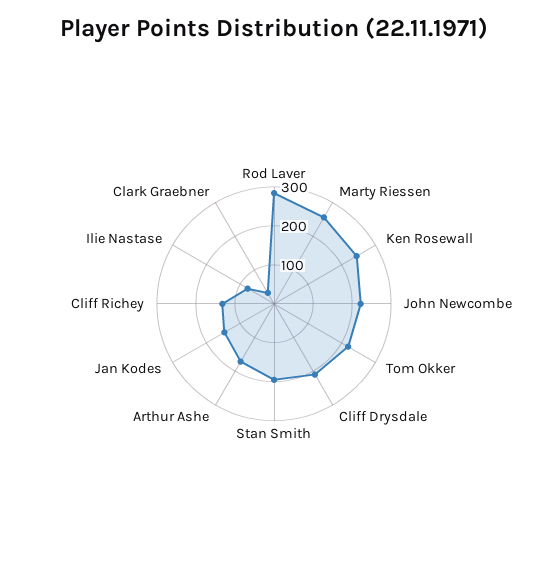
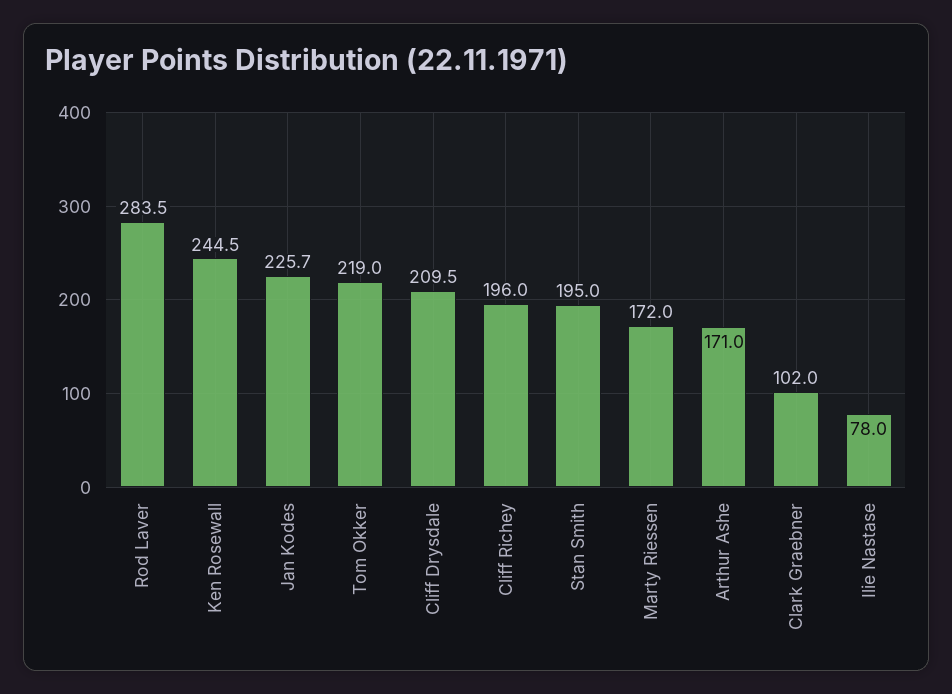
Marty Riessen: 250 -> 172
John Newcombe: 225 -> none
Jan Kodes: 150 -> 225.7
Cliff Richey: 125 -> 196
Clark Graebner: 25 -> 102

